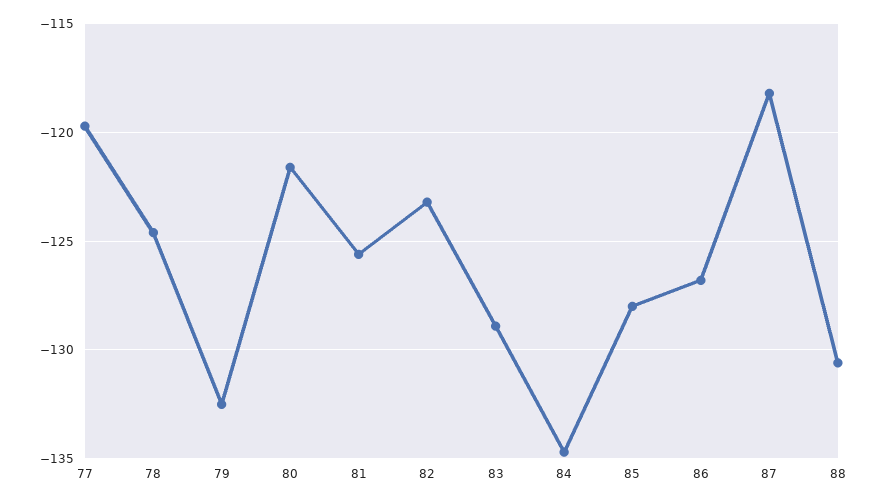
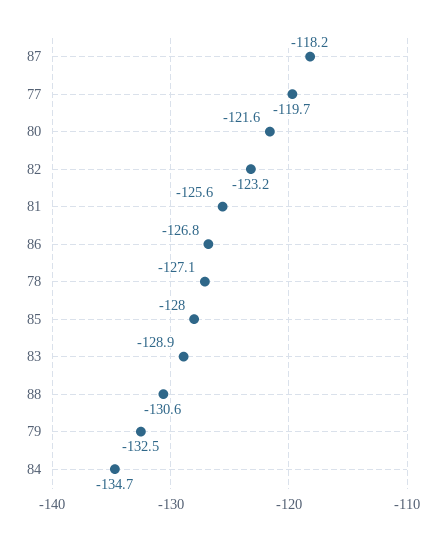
78: -124.5 -> -127.1

